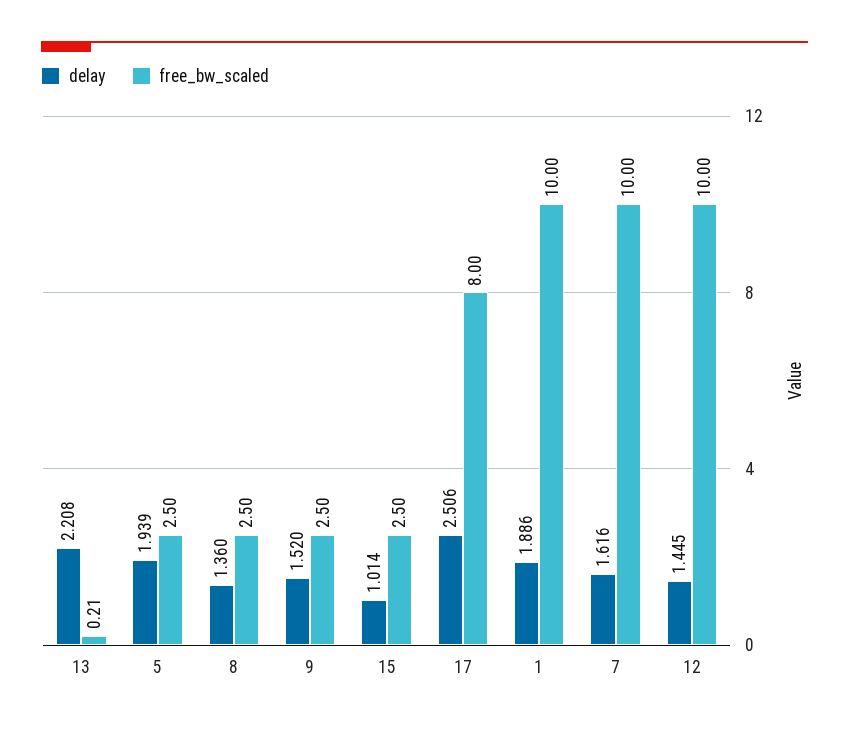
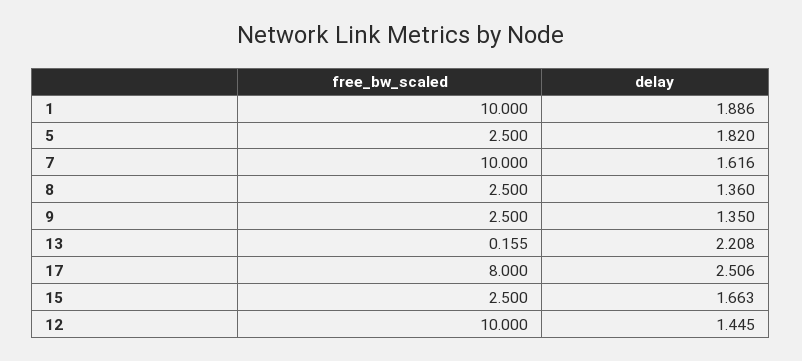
free_bw_scaled, 13: 0.21 -> 0.155
delay, 5: 1.939 -> 1.82
delay, 9: 1.52 -> 1.35
delay, 15: 1.014 -> 1.663

